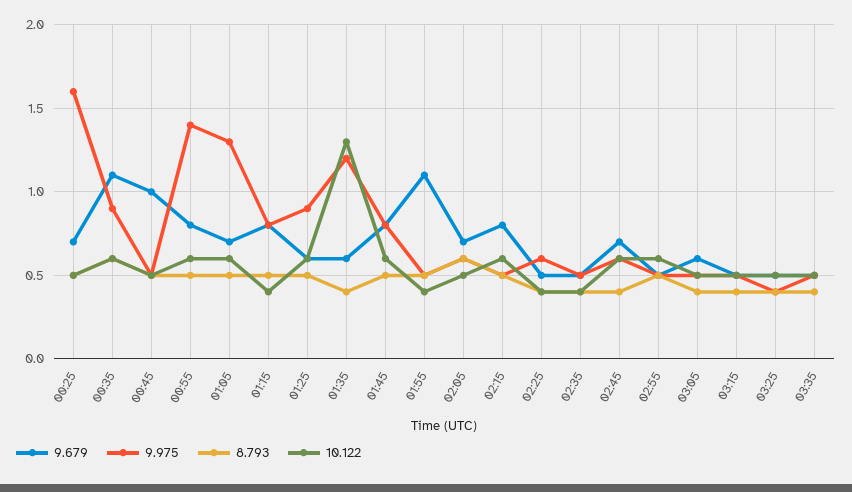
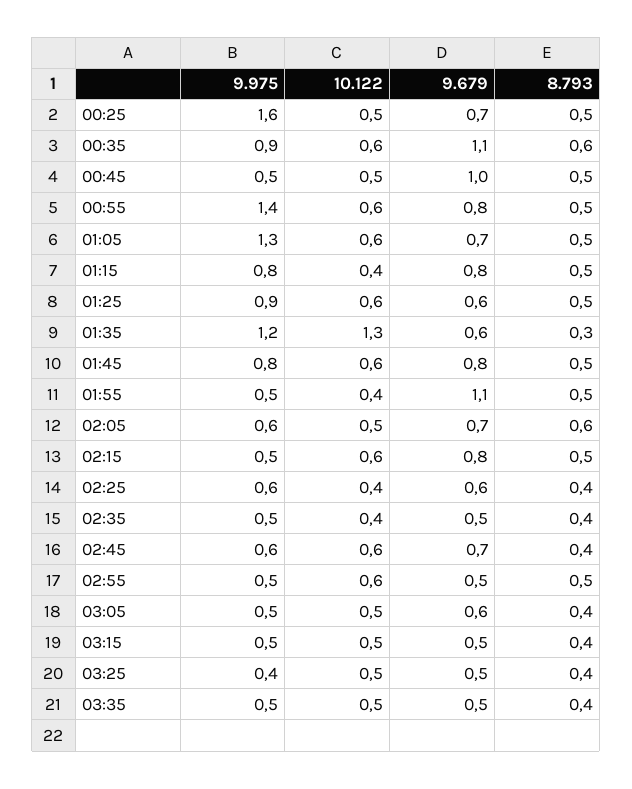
8.793, 01:35: 0.4 -> 0.3
9.679, 02:25: 0.5 -> 0.6

